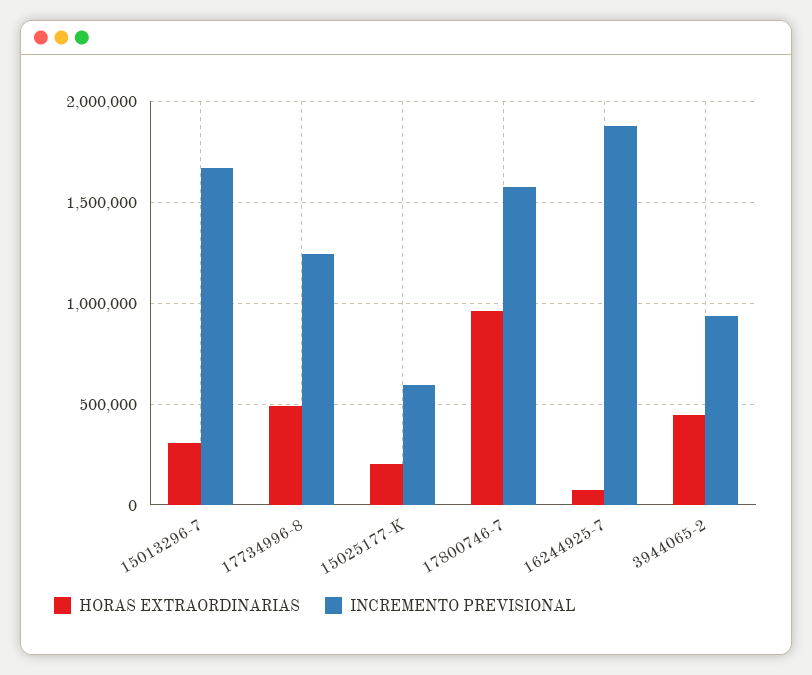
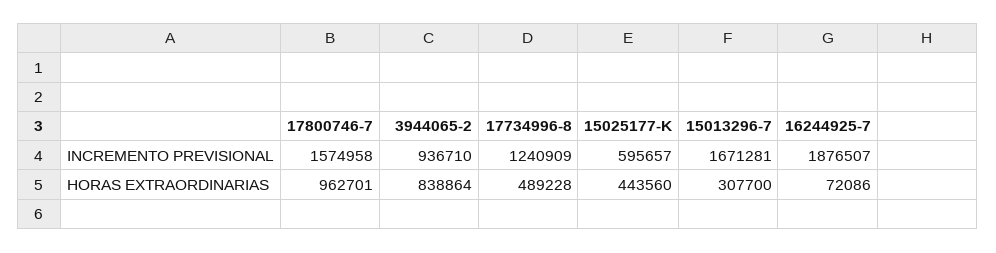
HORAS EXTRAORDINARIAS, 15025177-K: 200000 -> 443560
HORAS EXTRAORDINARIAS, 3944065-2: 450000 -> 838864

